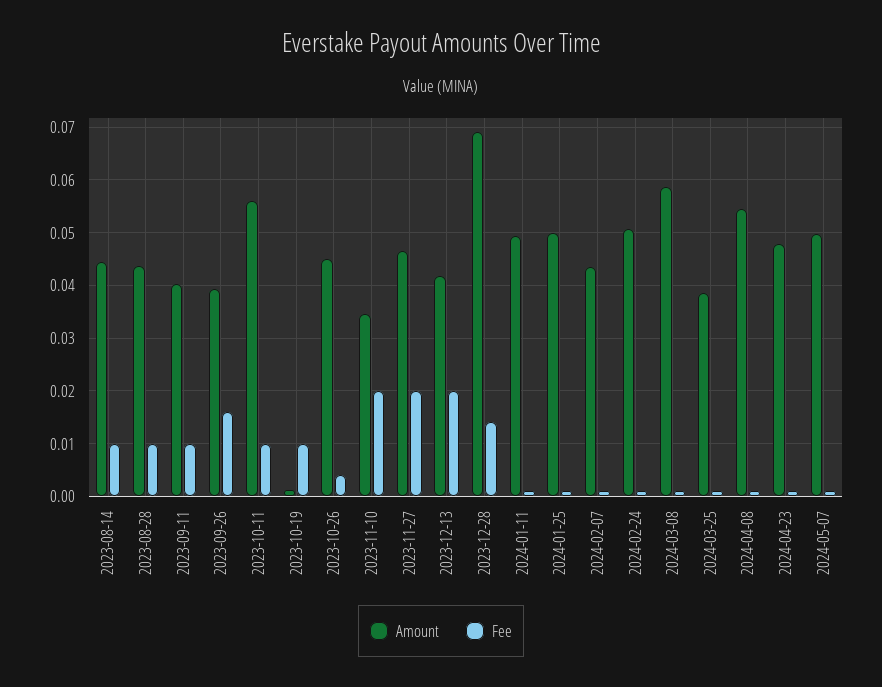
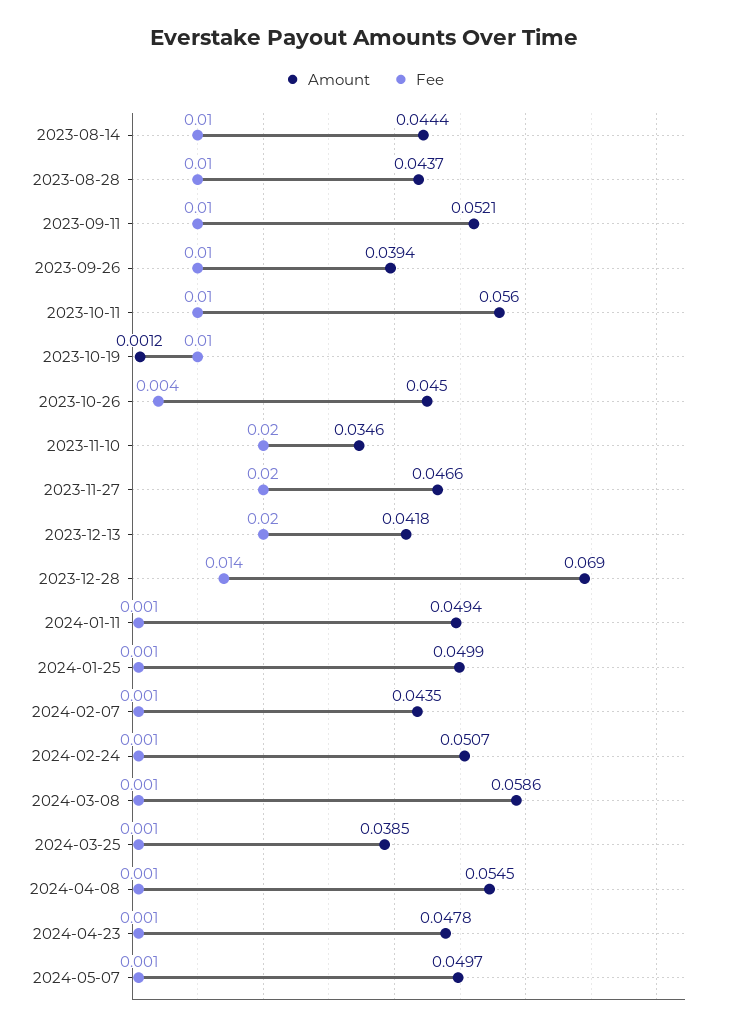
Amount, 2023-09-11: 0.04 -> 0.0521
Fee, 2023-09-26: 0.016 -> 0.01

